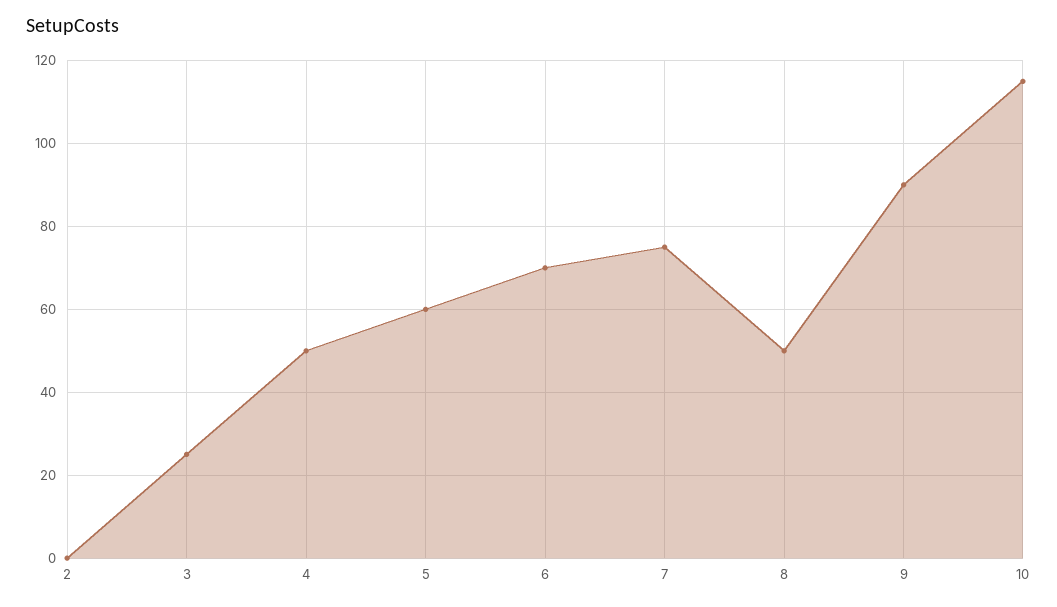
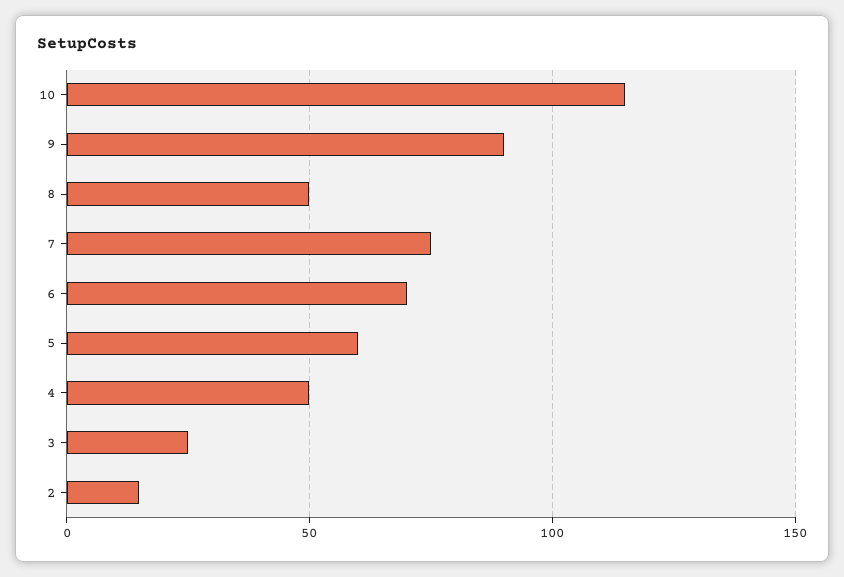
2: 0 -> 15

